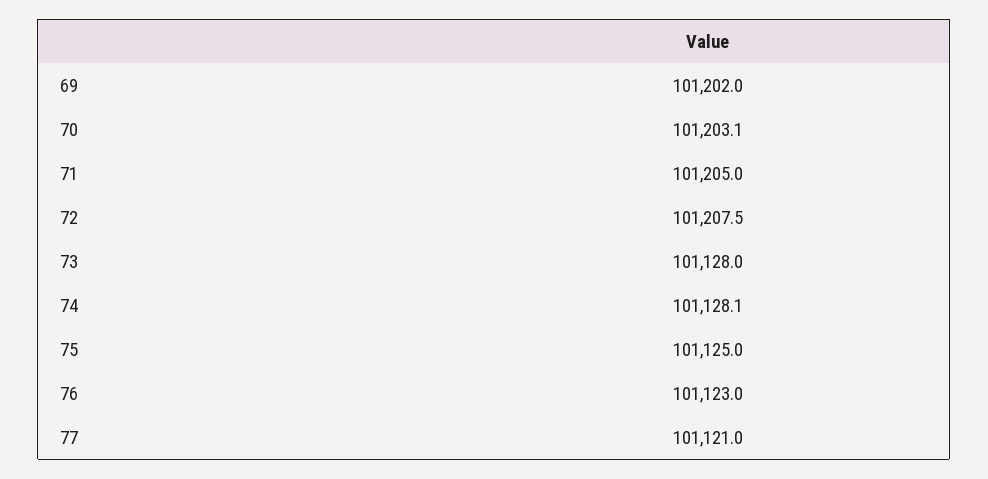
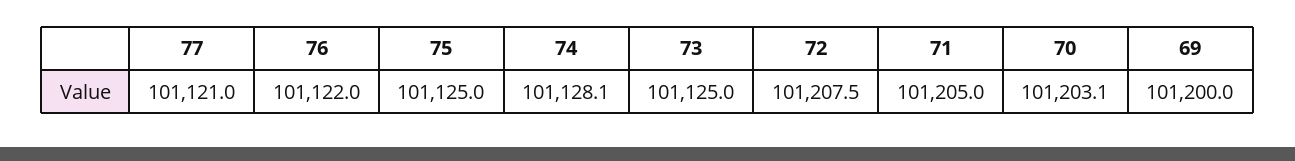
69: 101202 -> 101200
73: 101128 -> 101125
76: 101123 -> 101122

